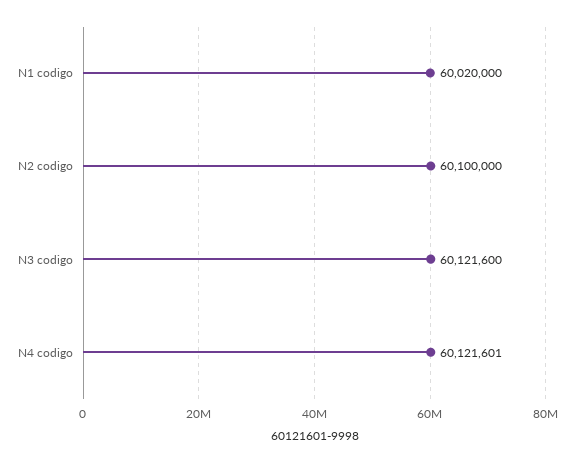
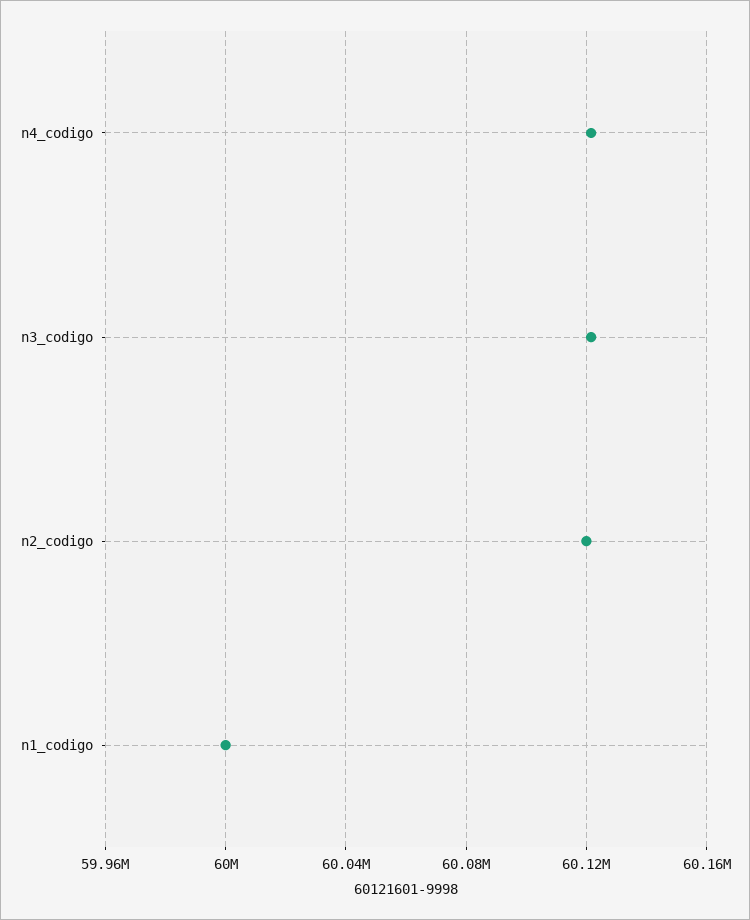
N1 codigo: 60020000 -> 60000000
N2 codigo: 60100000 -> 60120000

